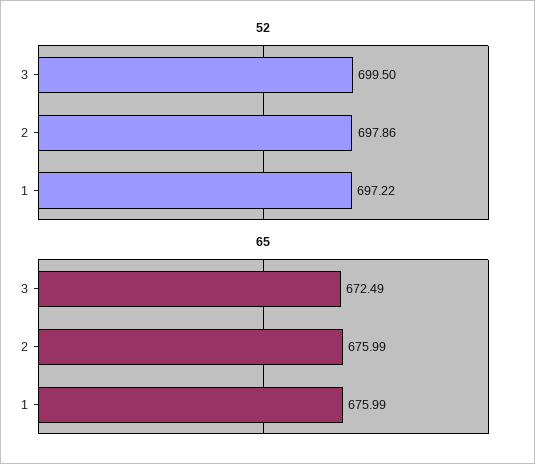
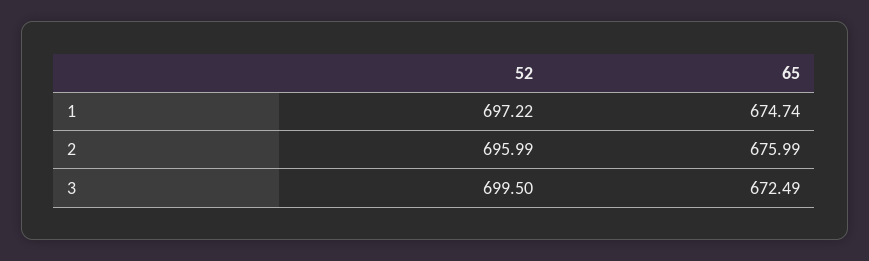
52, 2: 697.86 -> 695.99
65, 1: 675.99 -> 674.74

